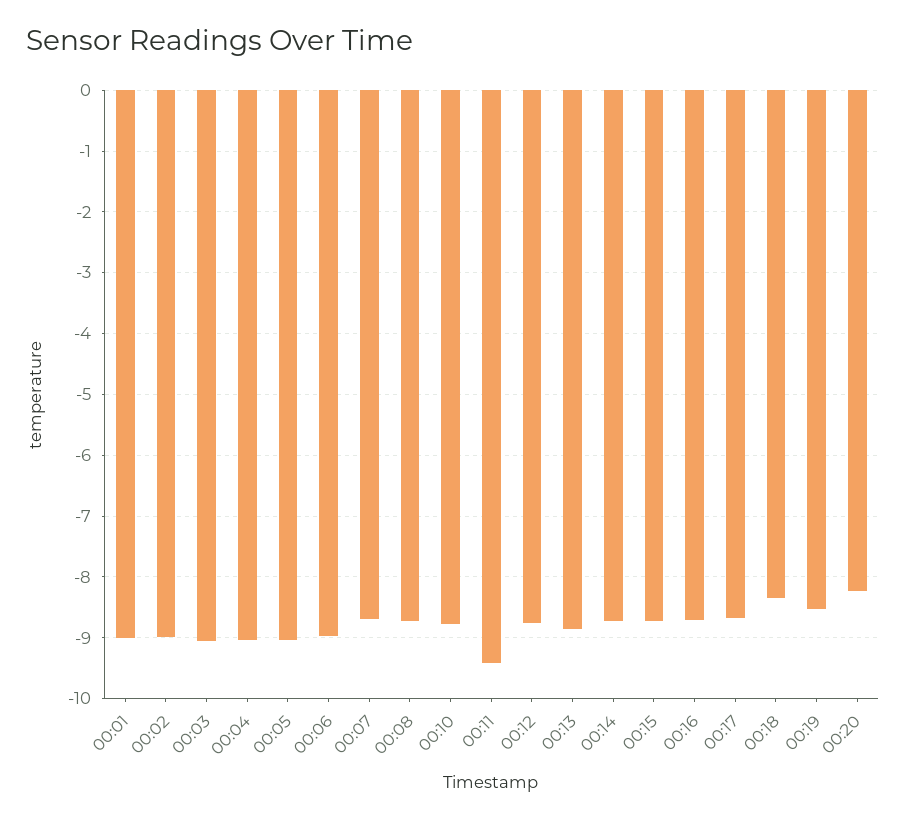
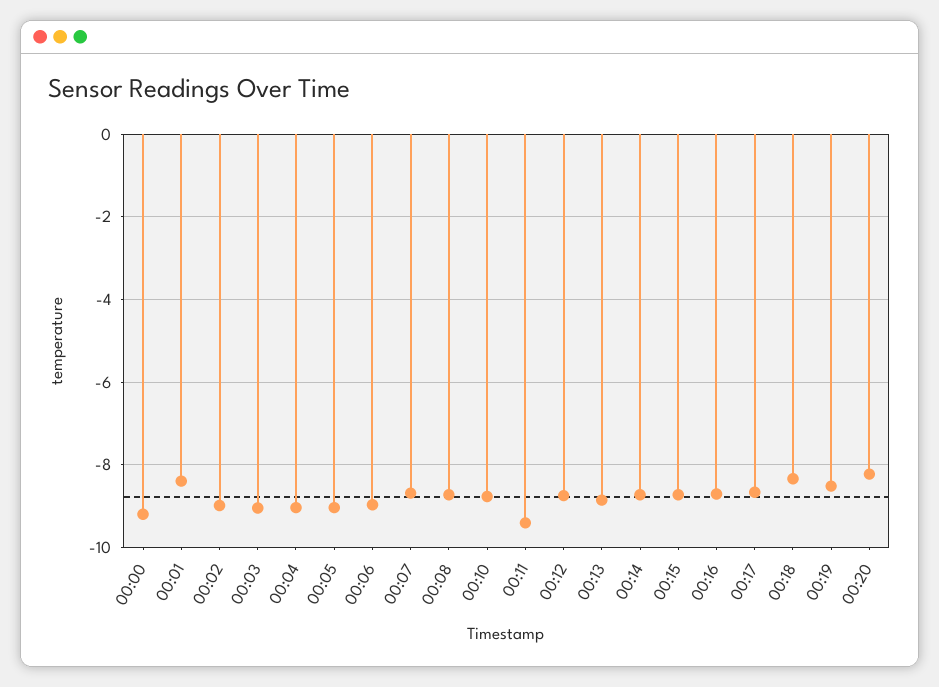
00:01: -9 -> -8.4
00:00: none -> -9.2

